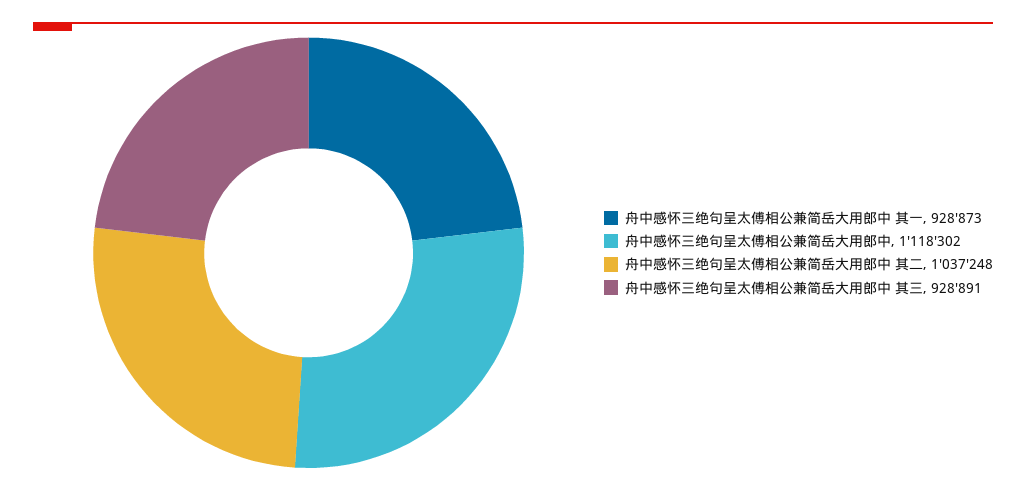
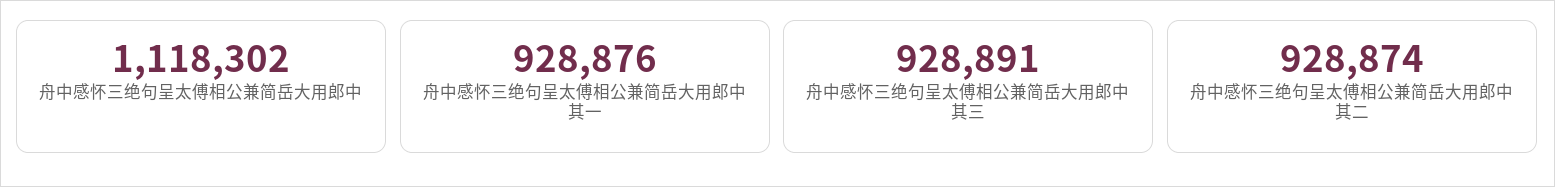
舟中感怀三绝句呈太傅相公兼简岳大用郎中 其一: 928873 -> 928876
舟中感怀三绝句呈太傅相公兼简岳大用郎中 其二: 1037248 -> 928874

